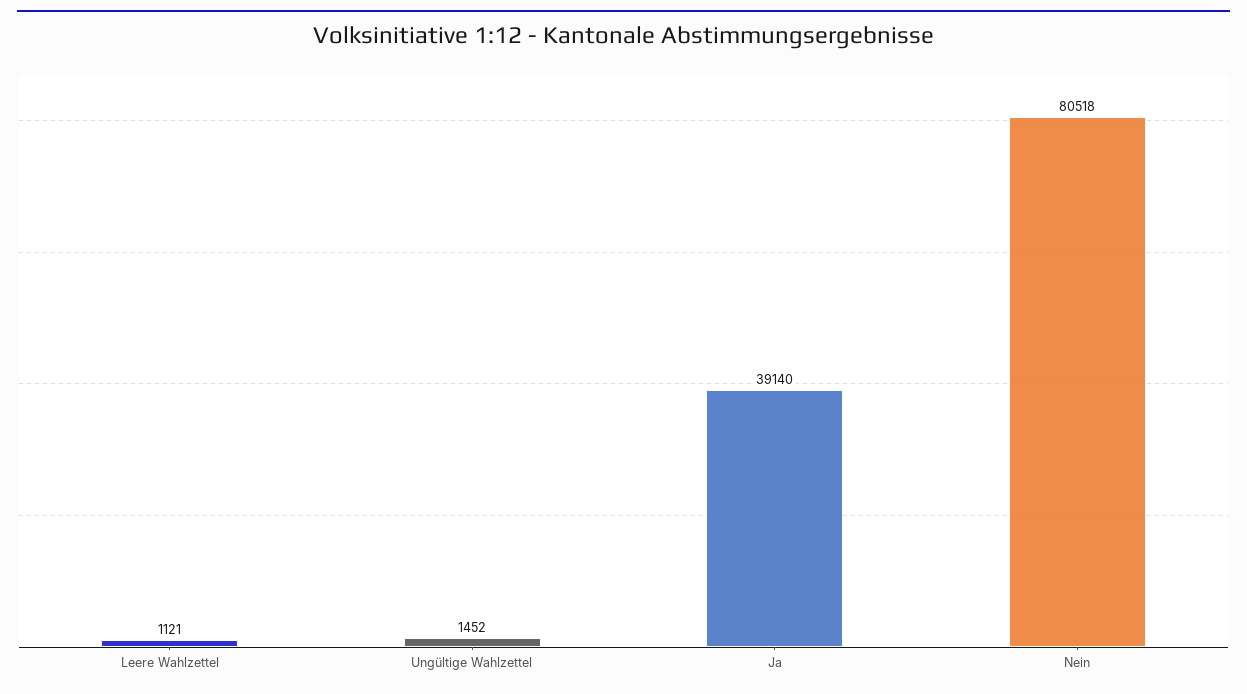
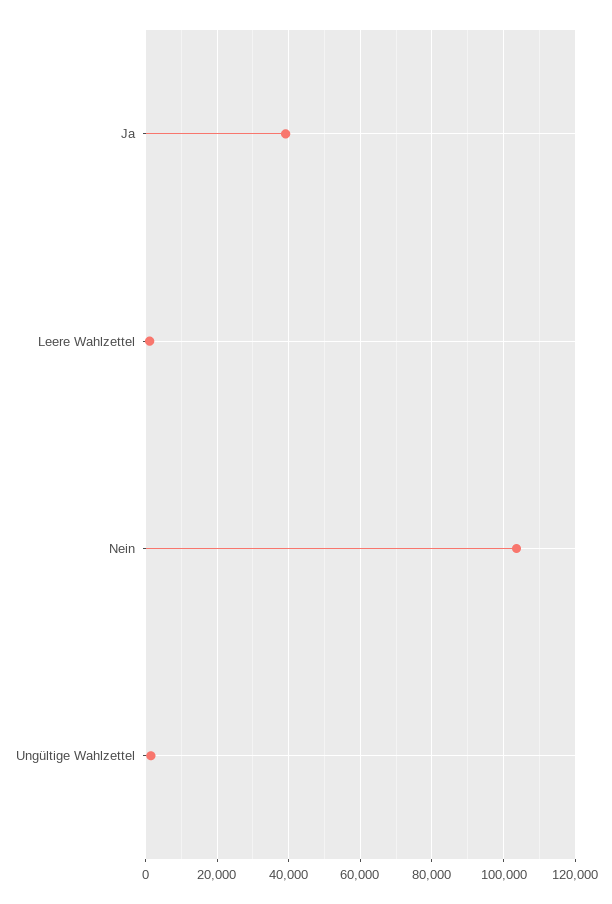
Nein: 80518 -> 104000

